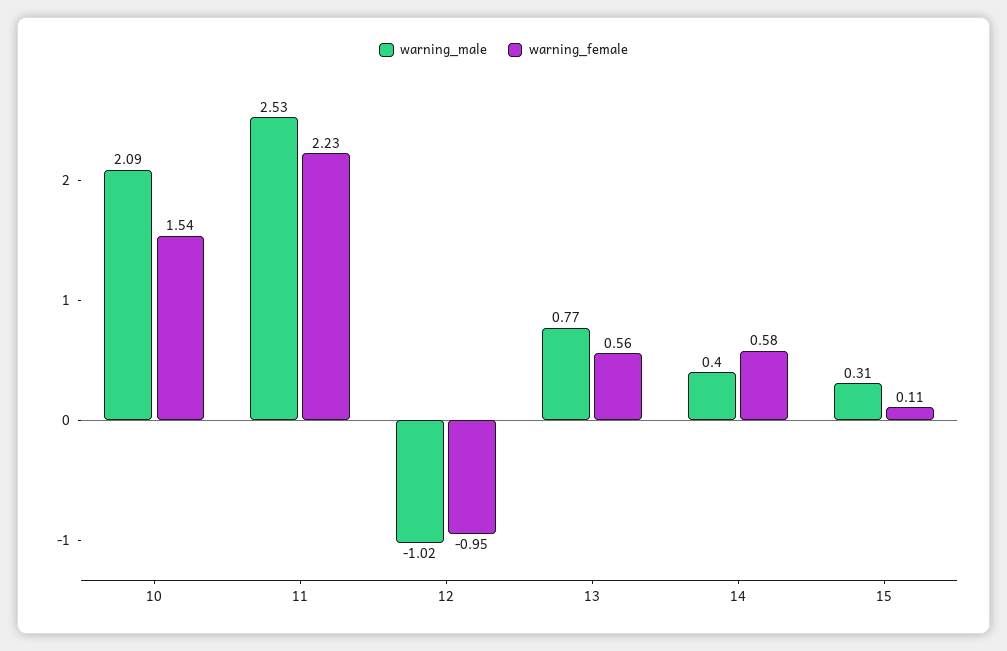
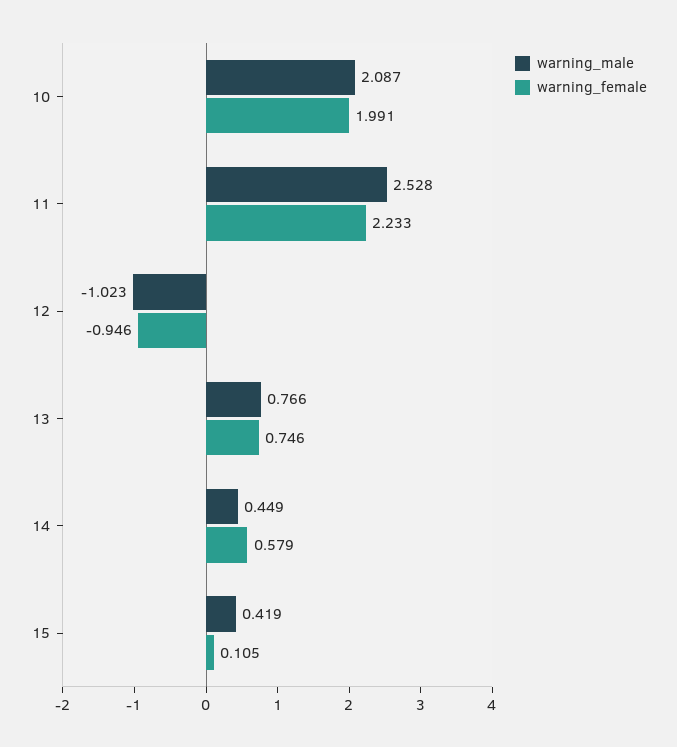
warning_female, 10: 1.54 -> 1.991
warning_female, 13: 0.56 -> 0.746
warning_male, 14: 0.4 -> 0.449
warning_male, 15: 0.31 -> 0.419

